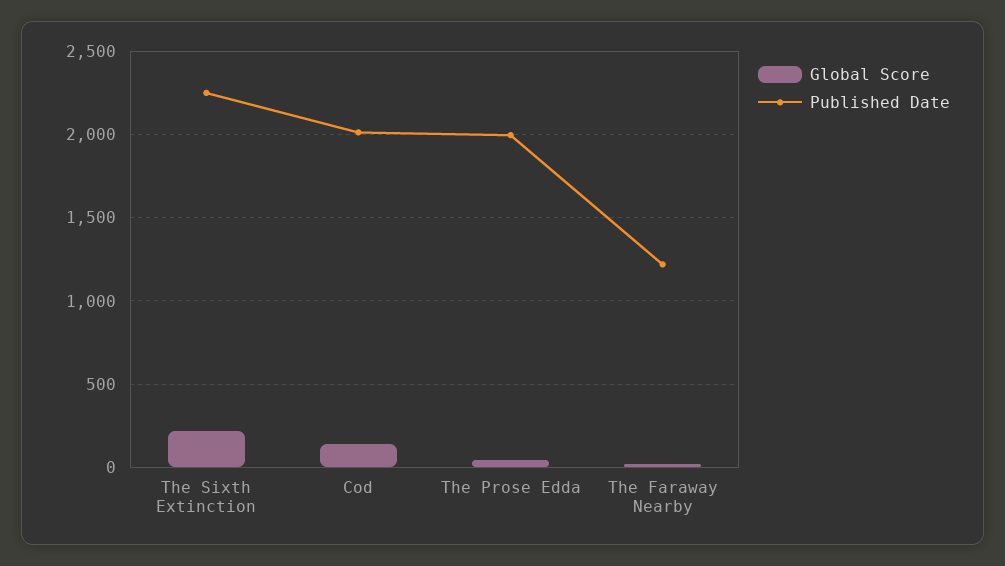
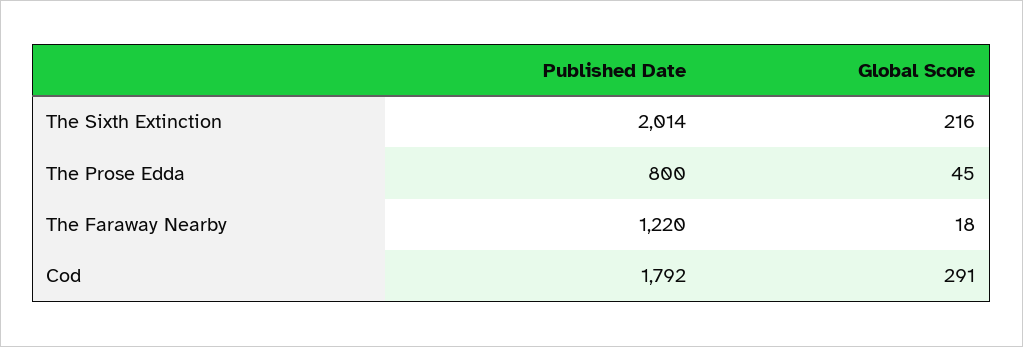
Published Date, The Sixth Extinction: 2250 -> 2014
Global Score, Cod: 150 -> 291
Published Date, Cod: 2000 -> 1792
Published Date, The Prose Edda: 2000 -> 800

